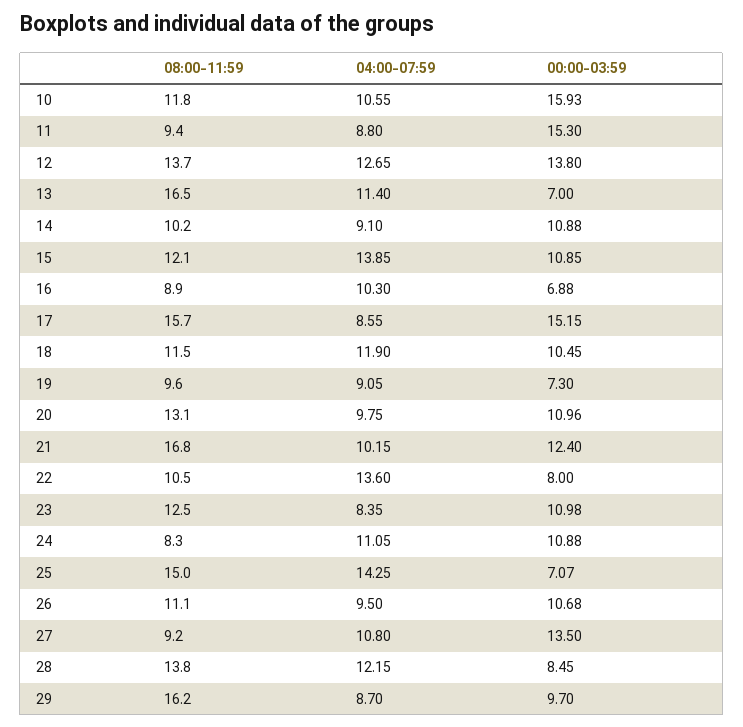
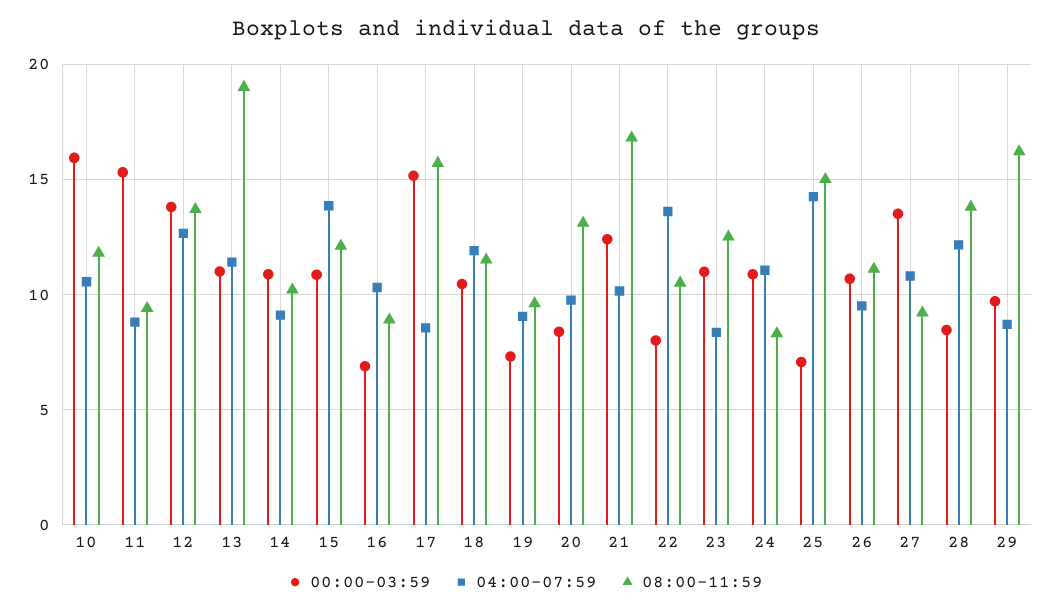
08:00-11:59, 13: 16.5 -> 19
00:00-03:59, 13: 7 -> 11
00:00-03:59, 20: 10.96 -> 8.5

